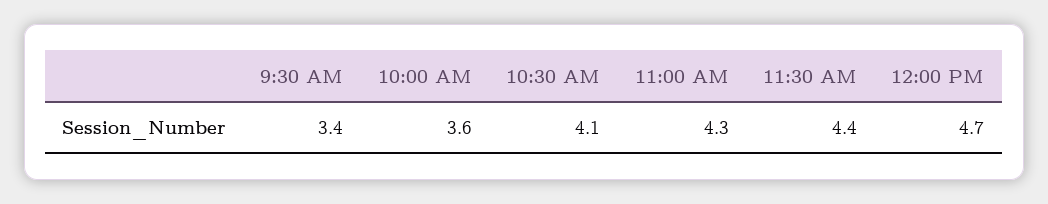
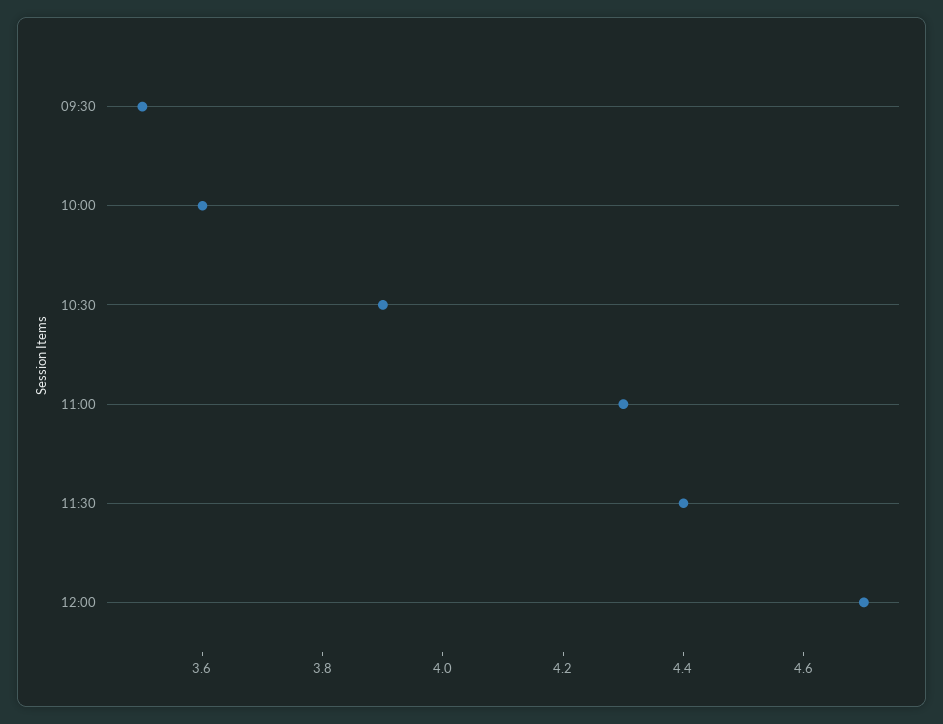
9:30 AM: 3.4 -> 3.5
10:30 AM: 4.1 -> 3.9

